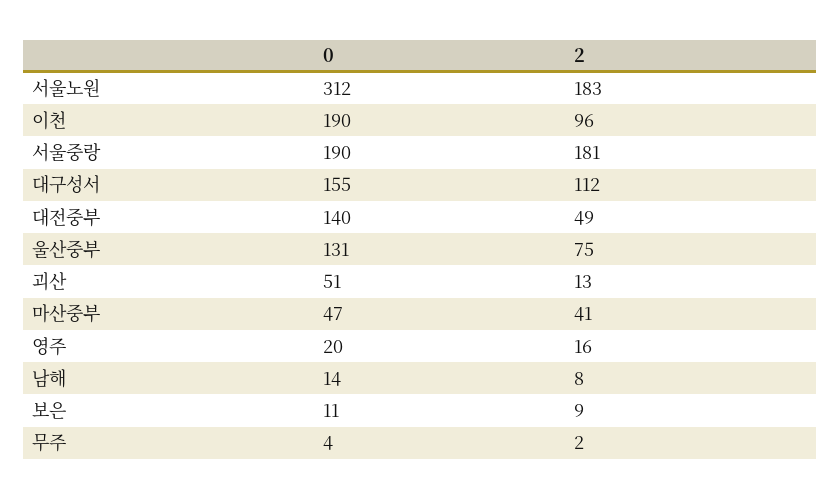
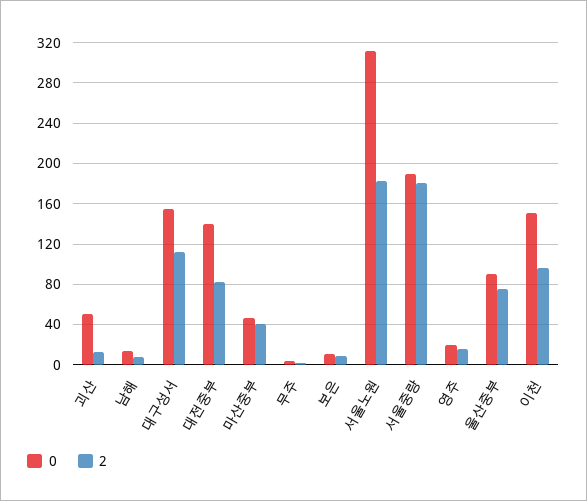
0, 이천: 190 -> 150
2, 대전중부: 49 -> 80
0, 울산중부: 131 -> 90

